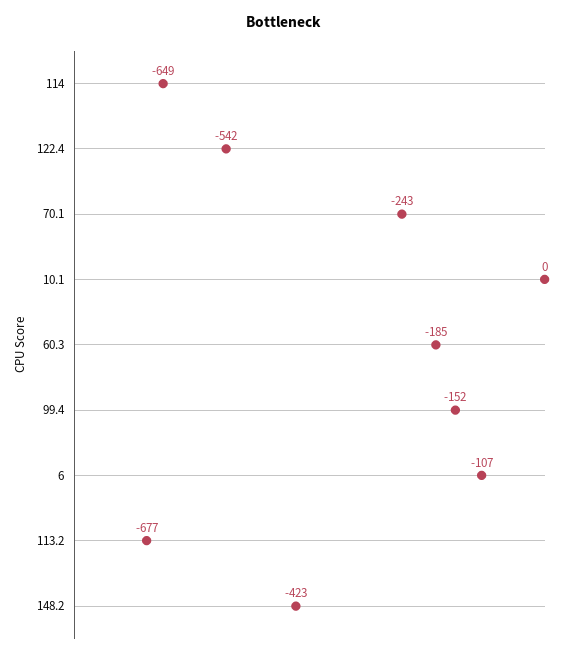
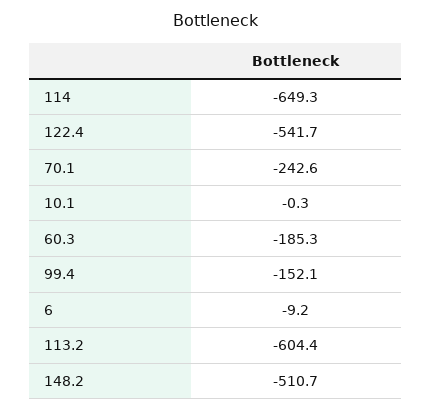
6: -107 -> -9.2
113.2: -677 -> -604.4
148.2: -423 -> -510.7

